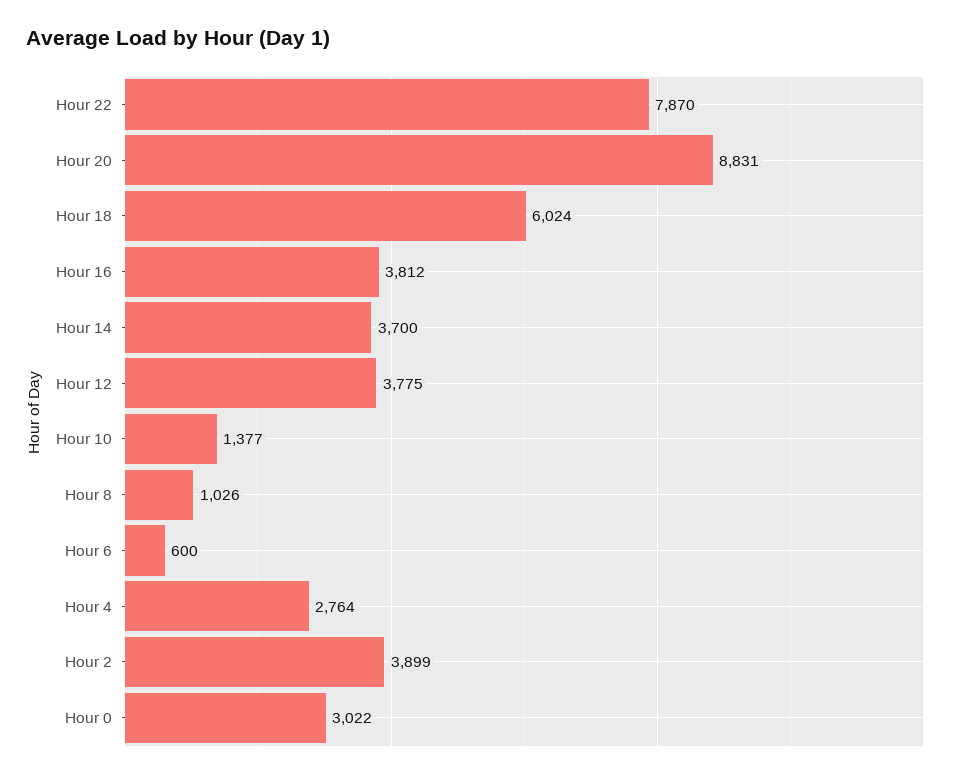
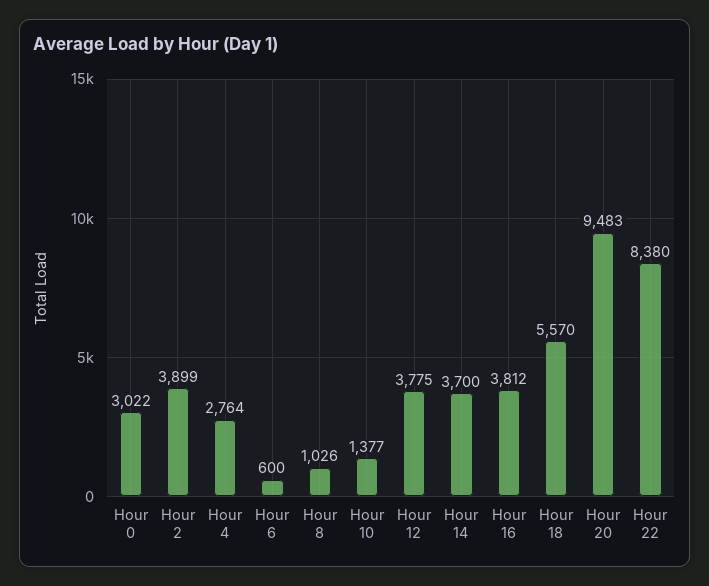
Hour 22: 7870 -> 8380
Hour 20: 8831 -> 9483
Hour 18: 6024 -> 5570

